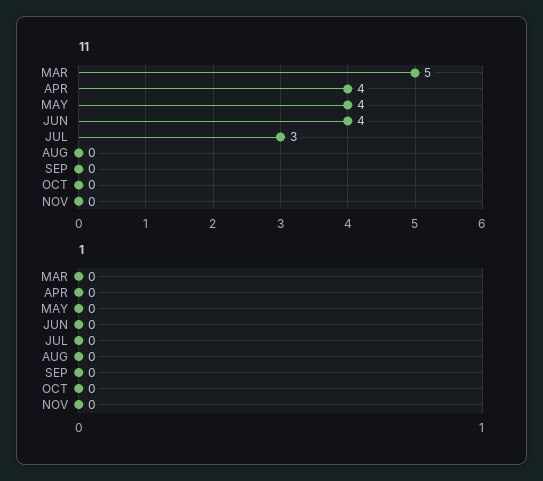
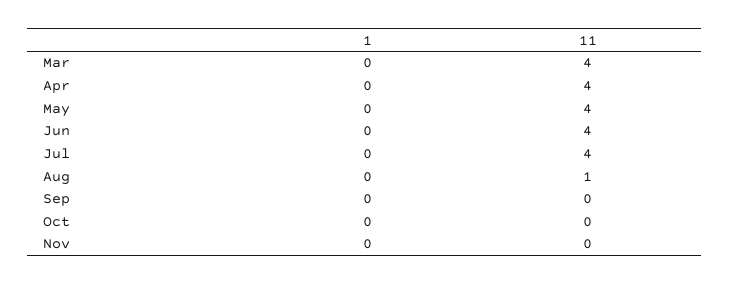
11, MAR: 5 -> 4
11, JUL: 3 -> 4
11, AUG: 0 -> 1

